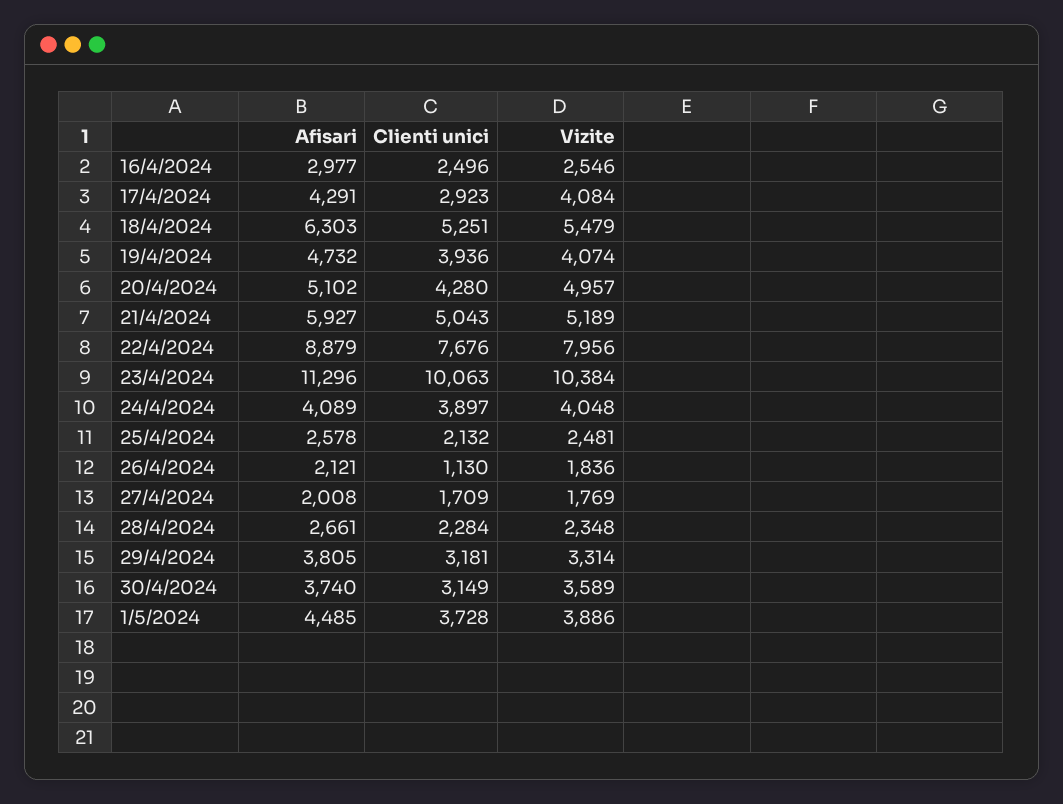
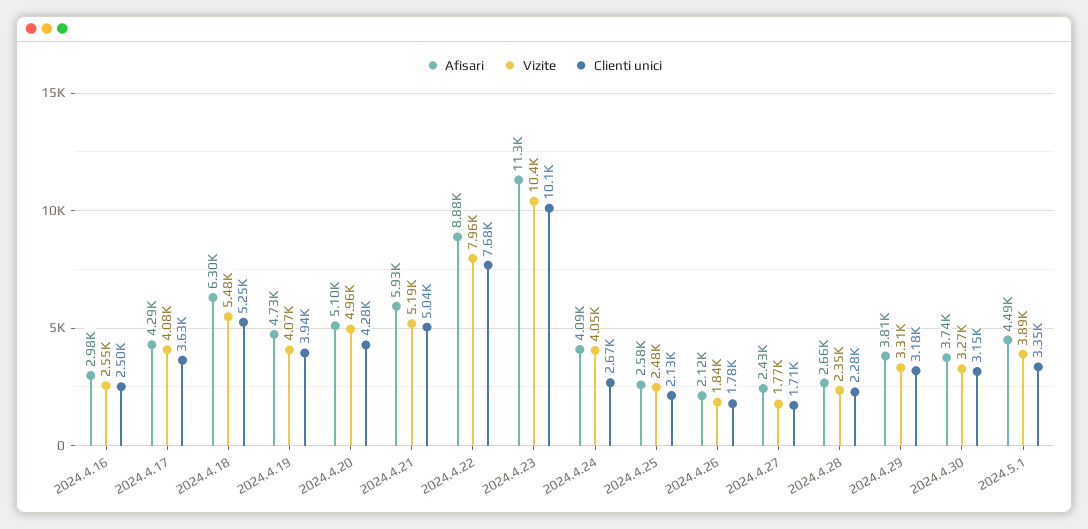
Clienti unici, 17/4/2024: 2923 -> 3630
Clienti unici, 24/4/2024: 3897 -> 2670
Clienti unici, 26/4/2024: 1130 -> 1780
Afisari, 27/4/2024: 2008 -> 2430
Vizite, 30/4/2024: 3589 -> 3270
Clienti unici, 1/5/2024: 3728 -> 3350

